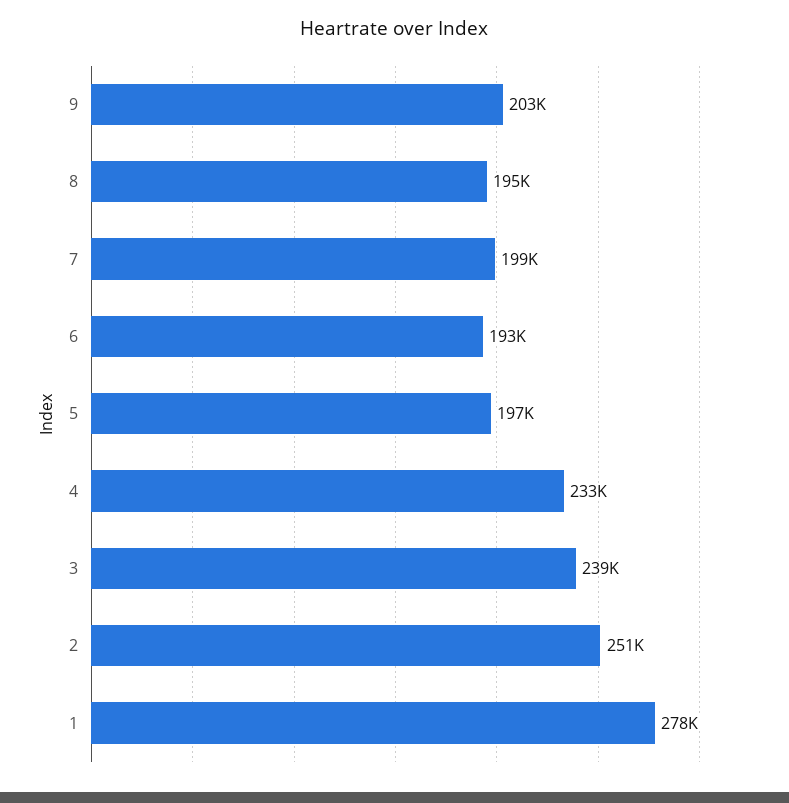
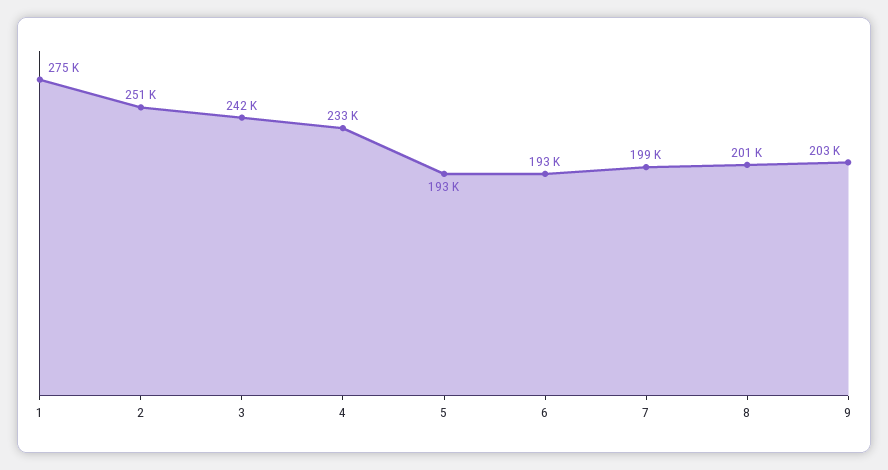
8: 195000 -> 201000
5: 197000 -> 193000
3: 239000 -> 242000
1: 278000 -> 275000

